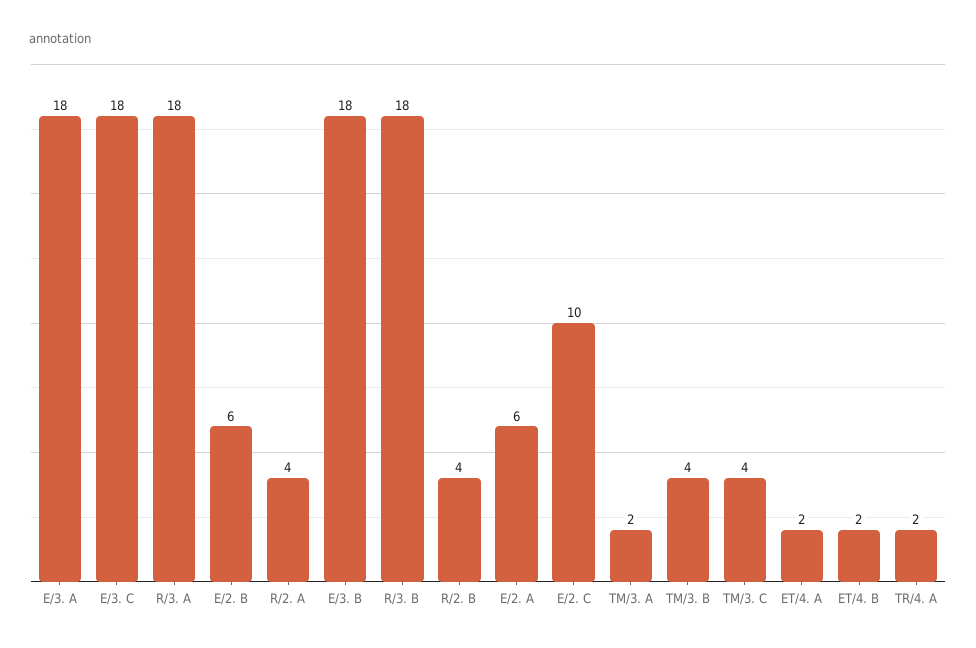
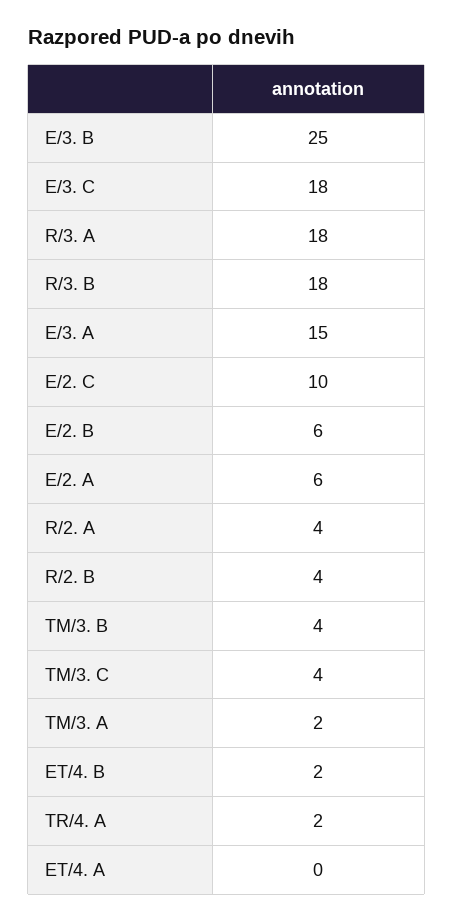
E/3. A: 18 -> 15
E/3. B: 18 -> 25
ET/4. A: 2 -> 0

